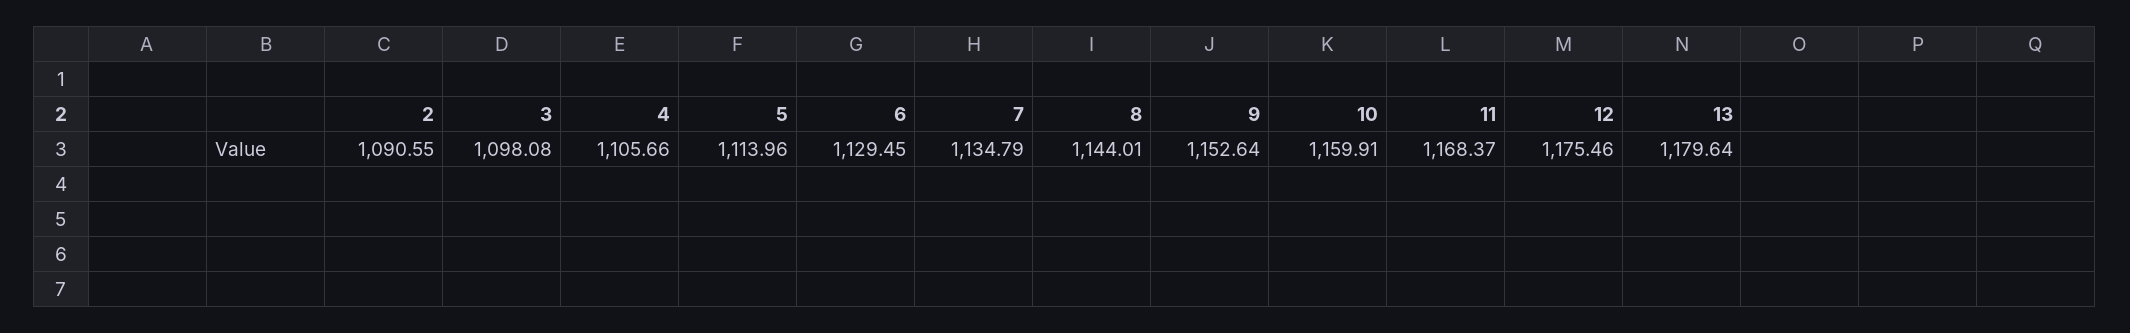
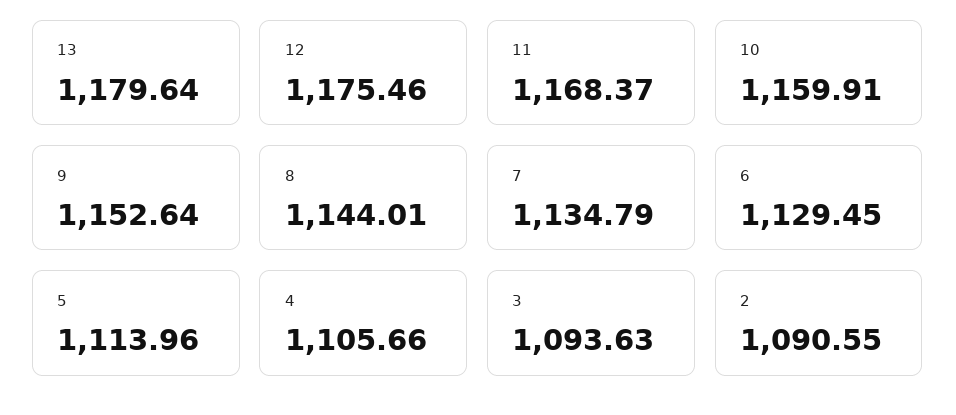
3: 1098.08 -> 1093.63

